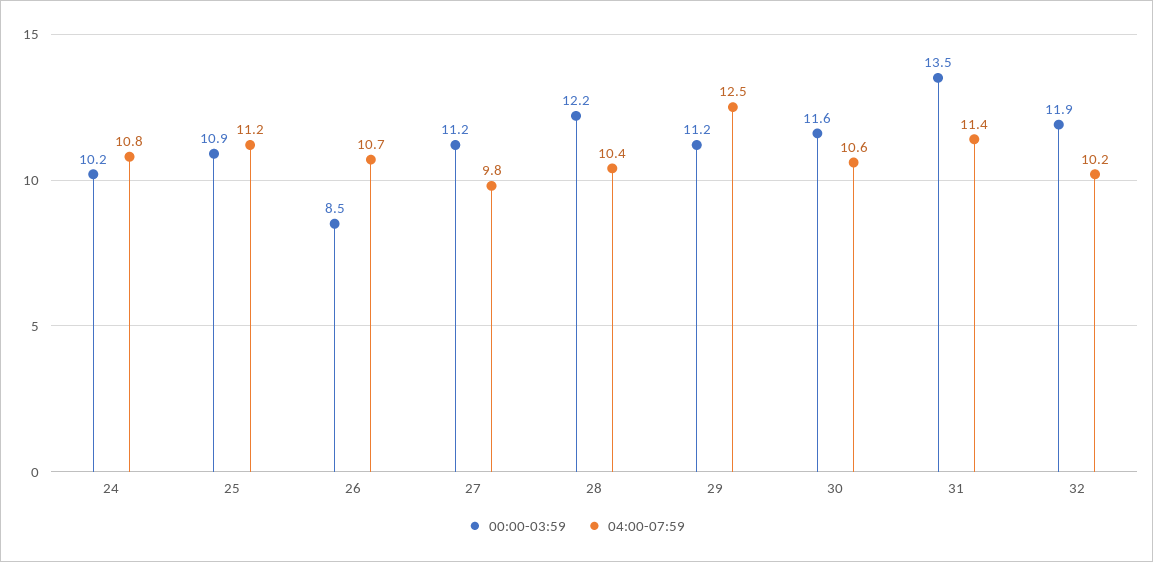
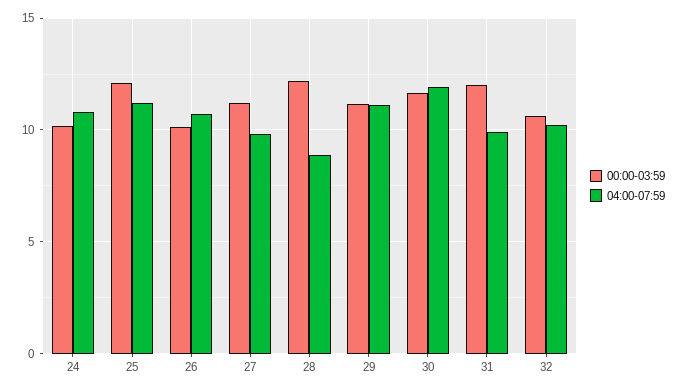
00:00-03:59, 25: 10.9 -> 12
00:00-03:59, 26: 8.5 -> 10
04:00-07:59, 28: 10.4 -> 9
04:00-07:59, 29: 12.5 -> 11
04:00-07:59, 30: 10.6 -> 12
00:00-03:59, 31: 13.5 -> 12
04:00-07:59, 31: 11.4 -> 10
00:00-03:59, 32: 11.9 -> 10.5

